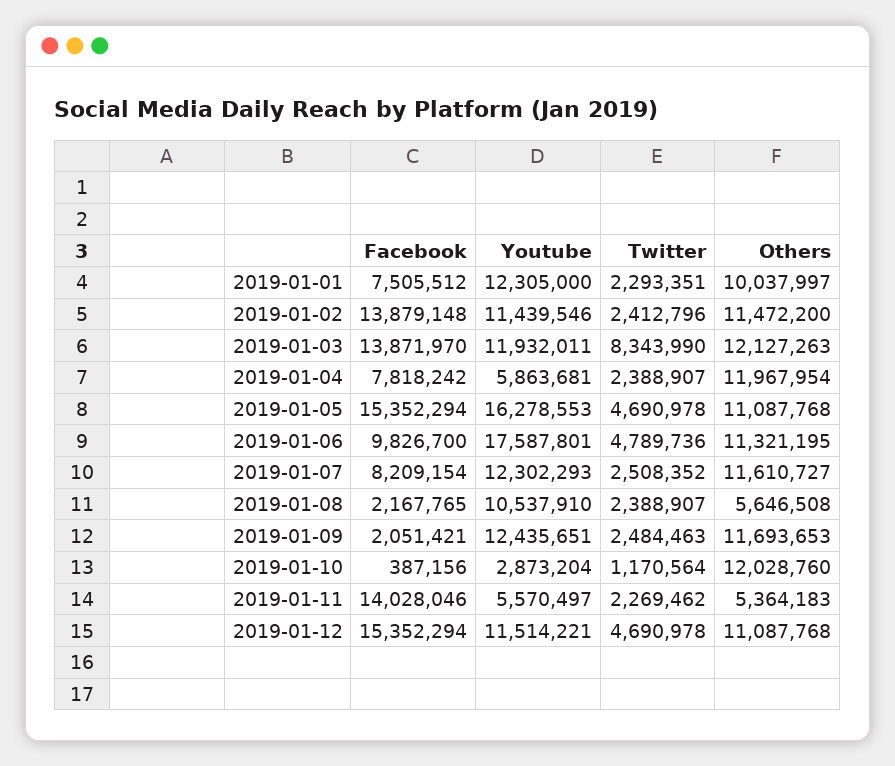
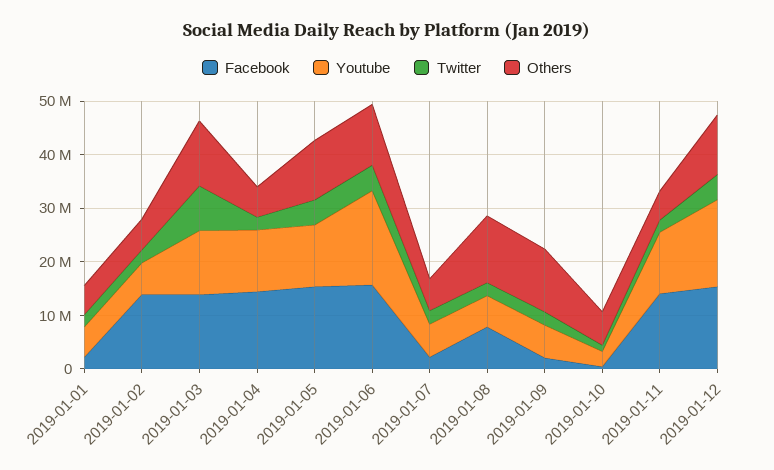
Facebook, 2019-01-01: 7505512 -> 2000000
Youtube, 2019-01-01: 12305000 -> 6000000
Others, 2019-01-01: 10037997 -> 6000000
Youtube, 2019-01-02: 11439546 -> 6000000
Others, 2019-01-02: 11472200 -> 6000000
Facebook, 2019-01-04: 7818242 -> 14000000
Youtube, 2019-01-04: 5863681 -> 12000000
Others, 2019-01-04: 11967954 -> 6000000
Youtube, 2019-01-05: 16278553 -> 12000000
Facebook, 2019-01-06: 9826700 -> 16000000
Facebook, 2019-01-07: 8209154 -> 2000000
Youtube, 2019-01-07: 12302293 -> 6000000
Others, 2019-01-07: 11610727 -> 6000000
Facebook, 2019-01-08: 2167765 -> 8000000
Youtube, 2019-01-08: 10537910 -> 6000000
Others, 2019-01-08: 5646508 -> 12000000
Youtube, 2019-01-09: 12435651 -> 6000000
Others, 2019-01-10: 12028760 -> 6000000
Youtube, 2019-01-11: 5570497 -> 12000000
Youtube, 2019-01-12: 11514221 -> 16000000

